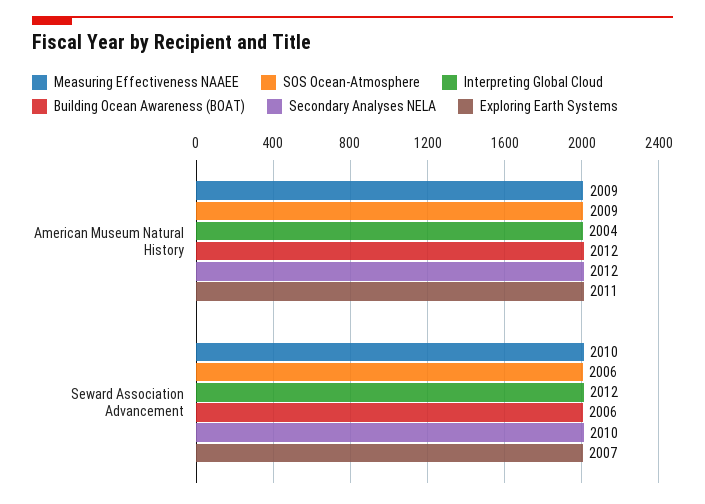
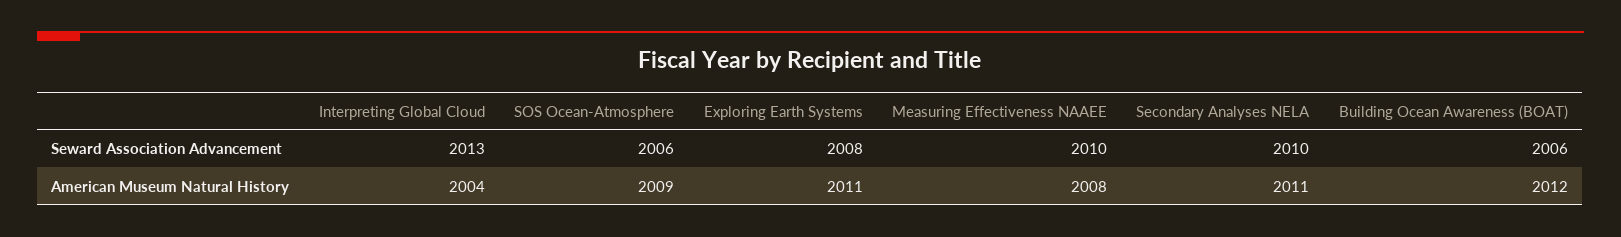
Measuring Effectiveness NAAEE, American Museum Natural History: 2009 -> 2008
Secondary Analyses NELA, American Museum Natural History: 2012 -> 2011
Interpreting Global Cloud, Seward Association Advancement: 2012 -> 2013
Exploring Earth Systems, Seward Association Advancement: 2007 -> 2008

